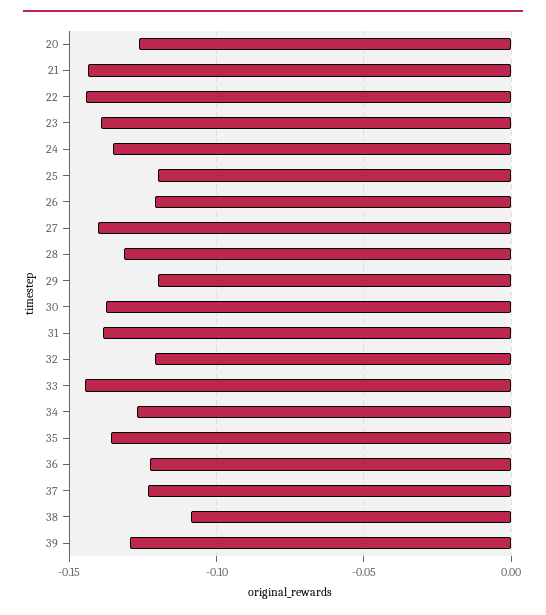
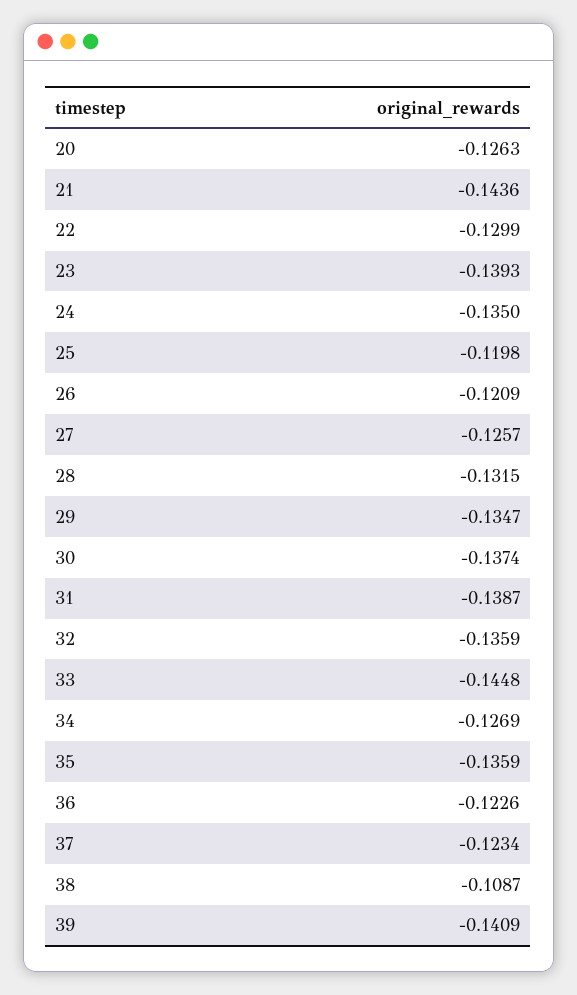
22: -0.145 -> -0.1299
27: -0.14 -> -0.1257
29: -0.12 -> -0.1347
32: -0.12 -> -0.1359
39: -0.13 -> -0.1409

